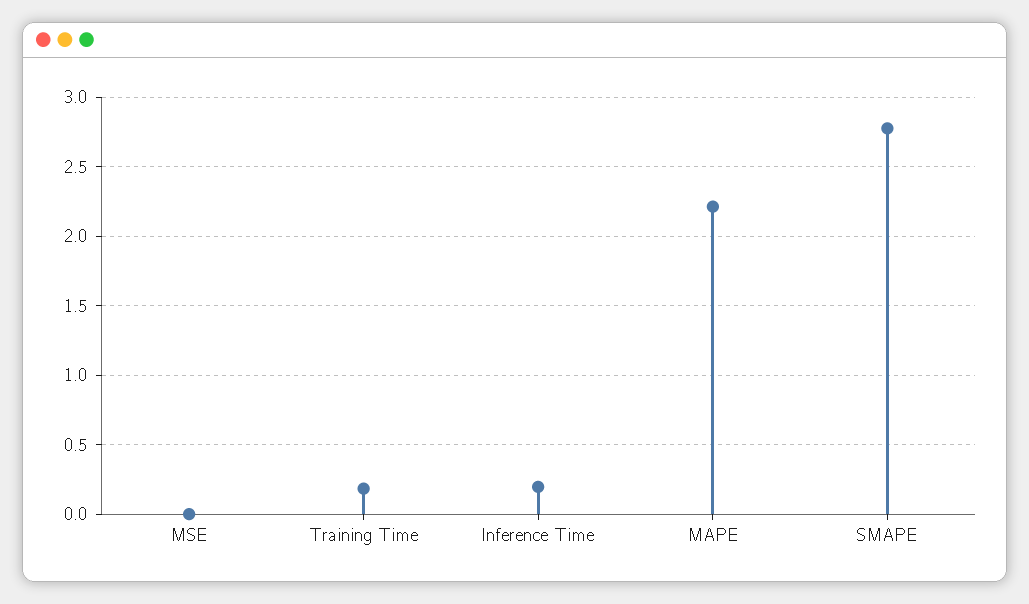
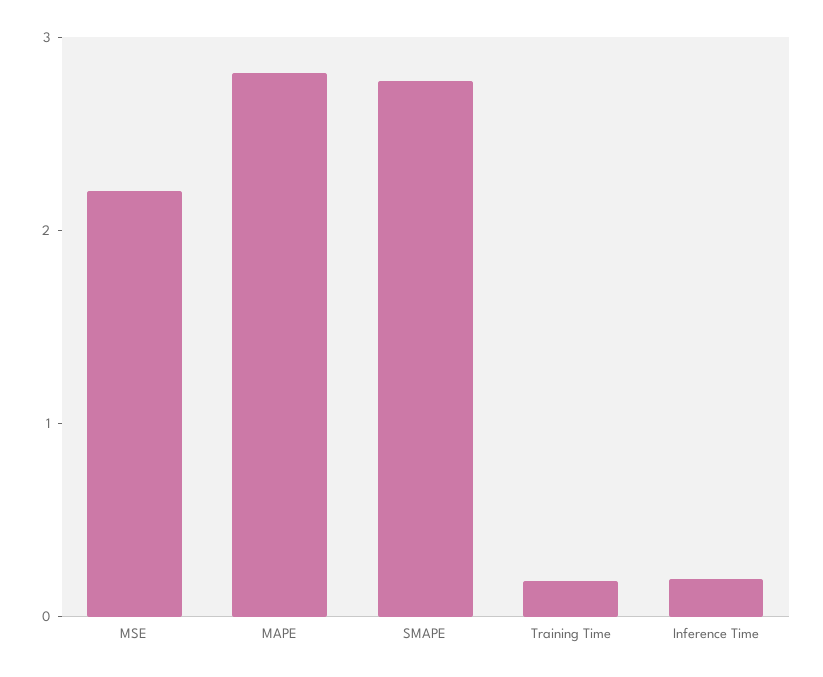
MSE: 0 -> 2.2
MAPE: 2.2 -> 2.8

